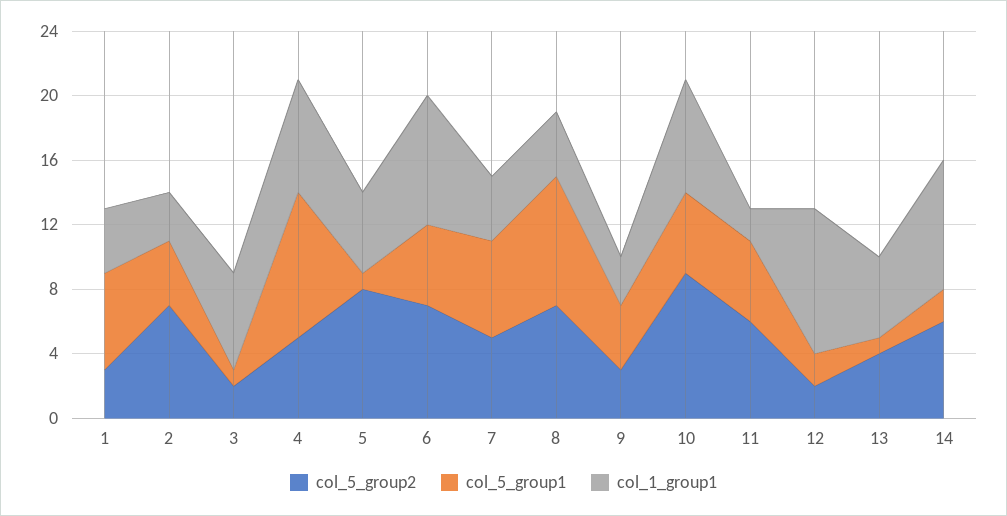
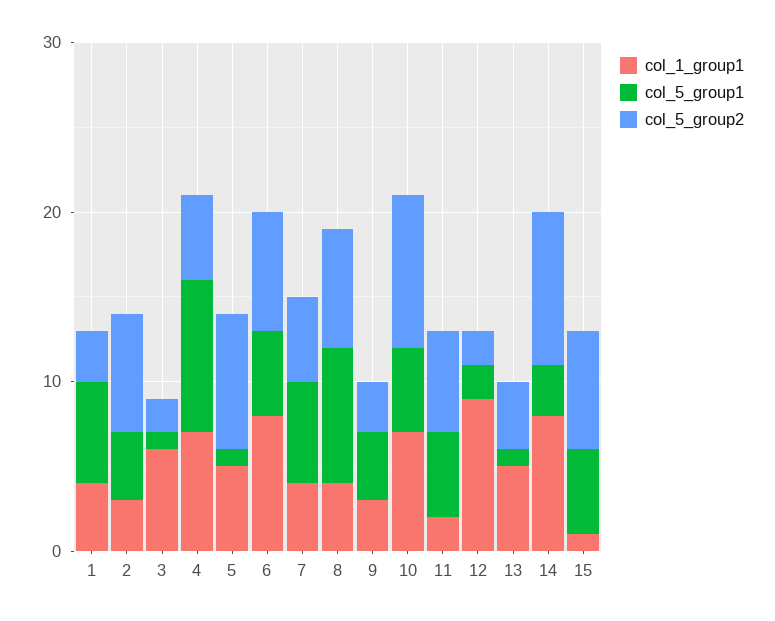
col_5_group2, 14: 6 -> 9
col_5_group1, 14: 2 -> 3
col_1_group1, 15: none -> 1
col_5_group1, 15: none -> 5
col_5_group2, 15: none -> 7

